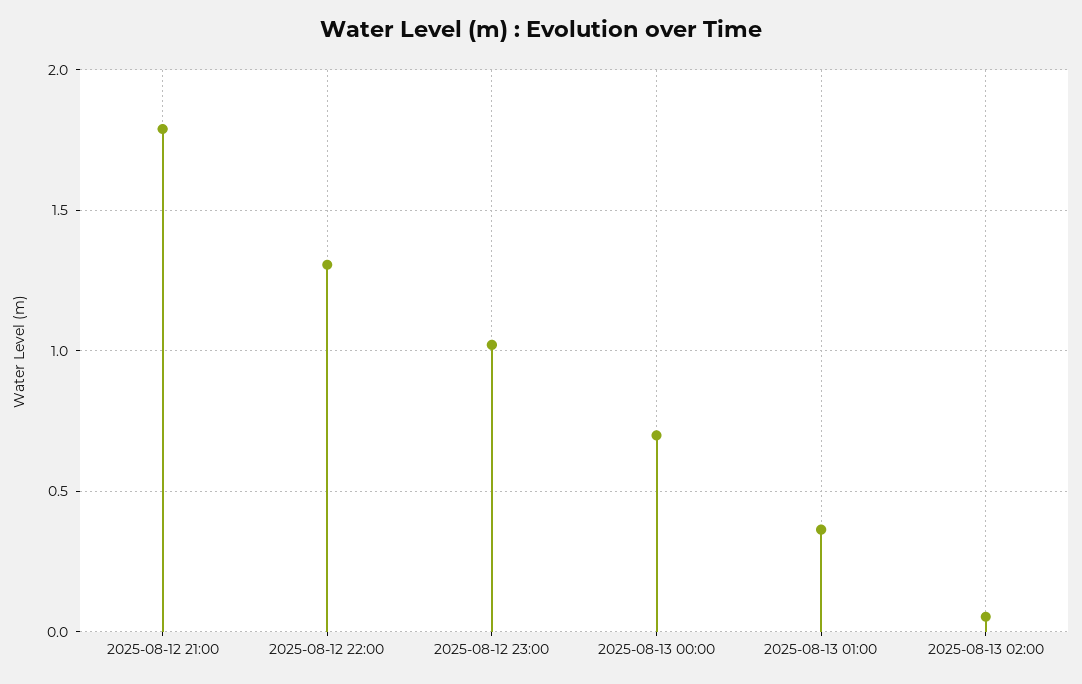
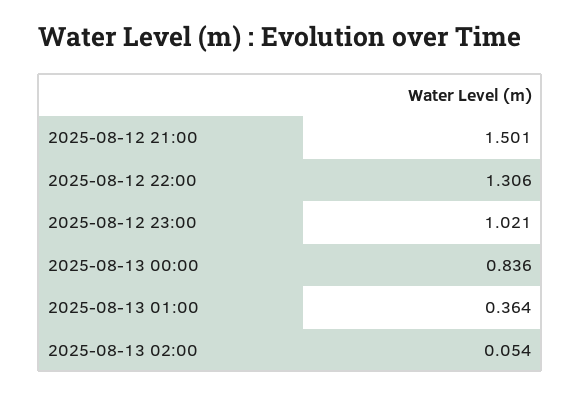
2025-08-12 21:00: 1.8 -> 1.501
2025-08-13 00:00: 0.7 -> 0.836

